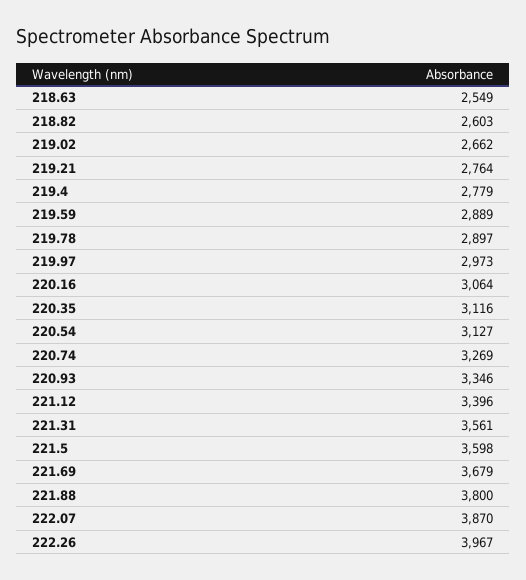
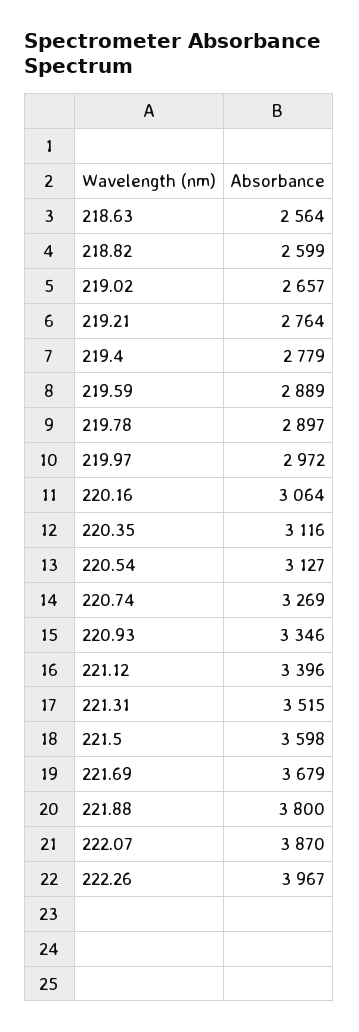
218.63: 2549 -> 2564
218.82: 2603 -> 2599
219.02: 2662 -> 2657
219.97: 2973 -> 2972
221.31: 3561 -> 3515

